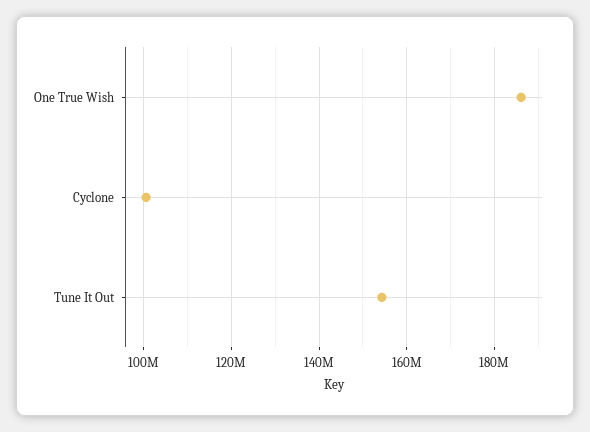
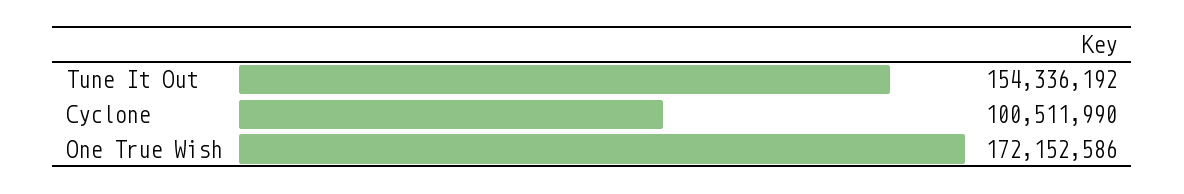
One True Wish: 186000000 -> 172152586

